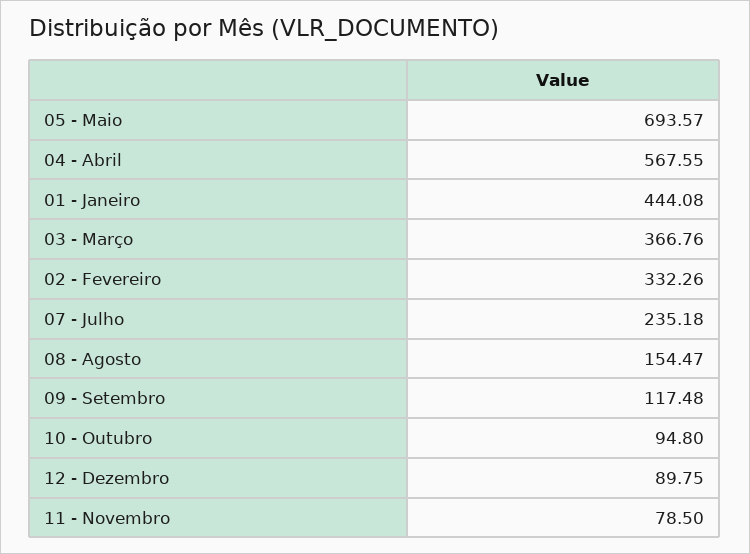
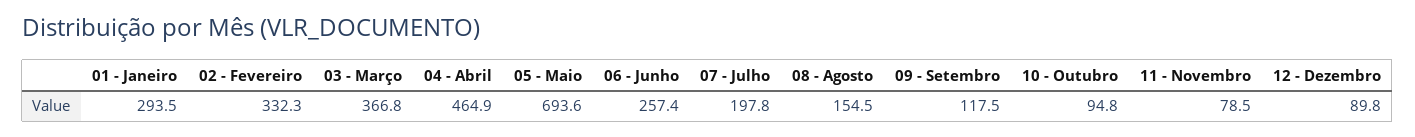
04 - Abril: 567.55 -> 464.9
01 - Janeiro: 444.08 -> 293.5
07 - Julho: 235.18 -> 197.8
06 - Junho: none -> 257.4

